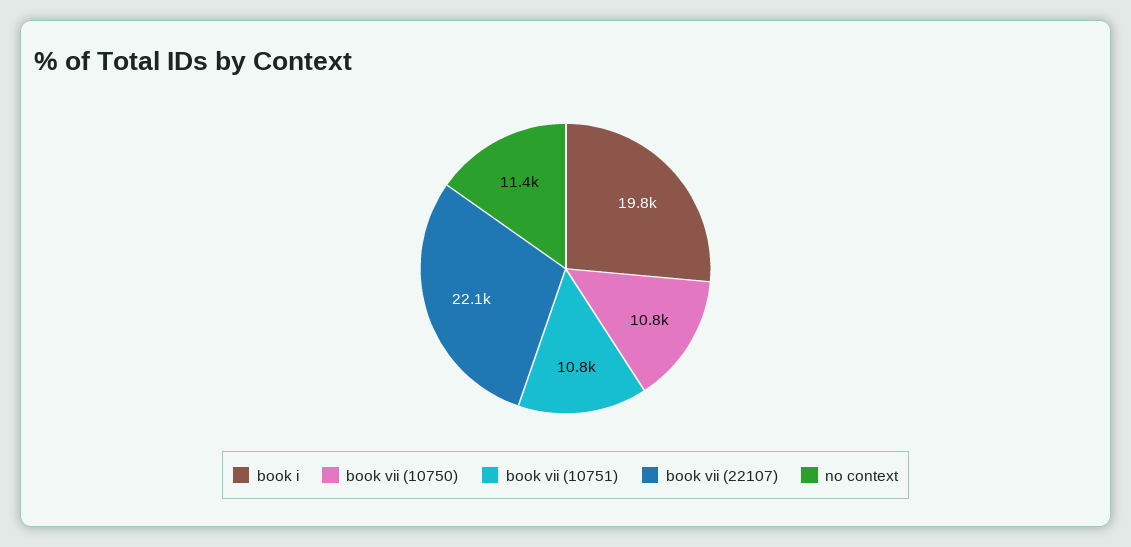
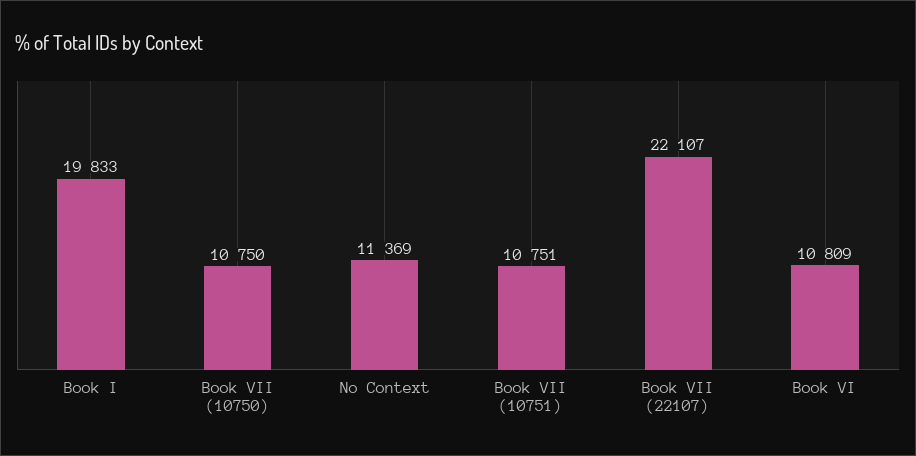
Book VI: none -> 10809

